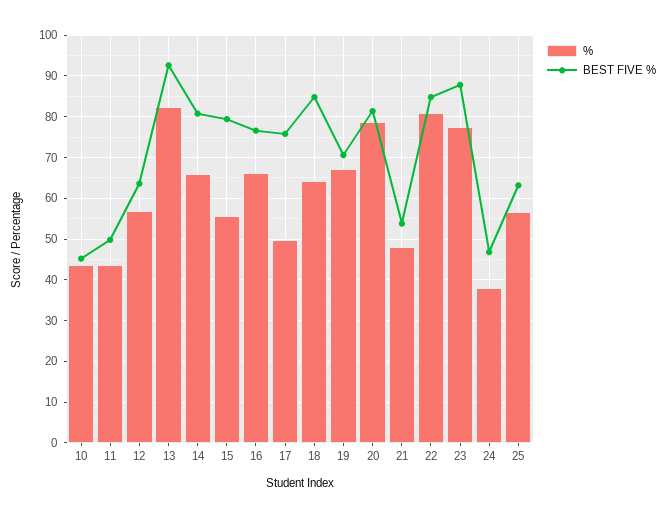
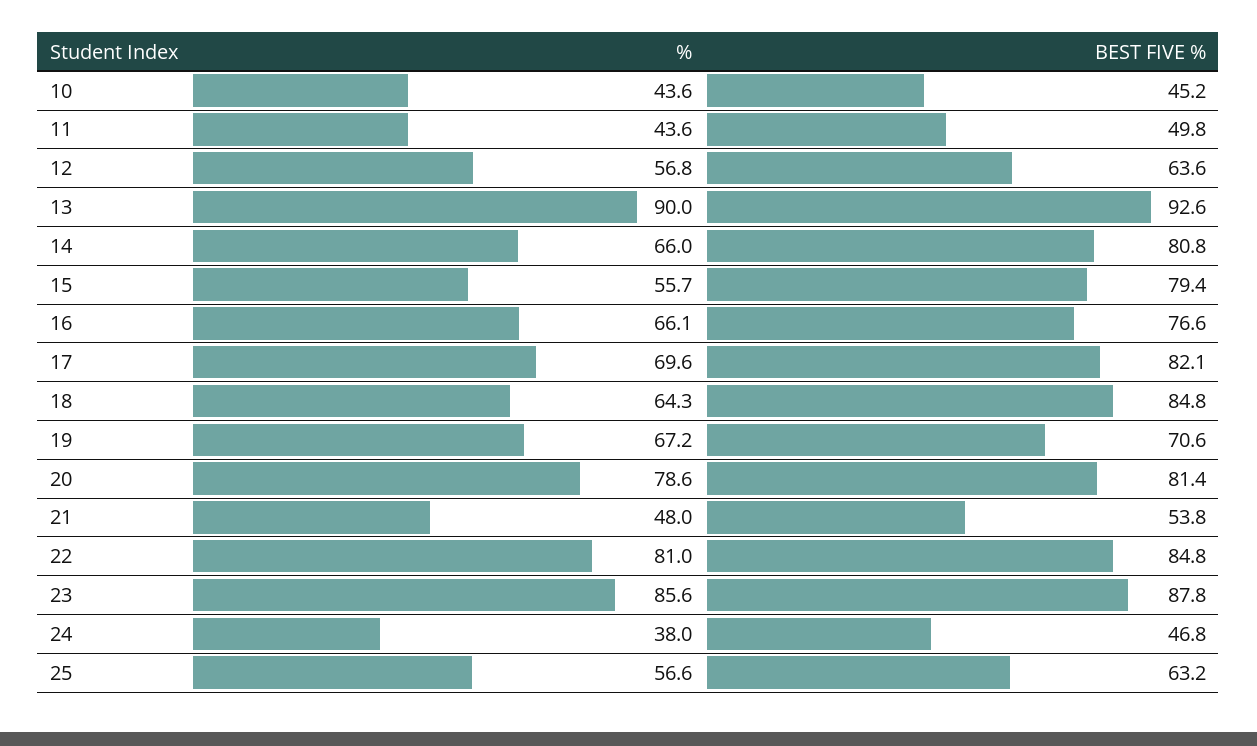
%, 13: 82 -> 90
%, 17: 50 -> 69.6
BEST FIVE %, 17: 76 -> 82.1
%, 23: 78 -> 85.6

